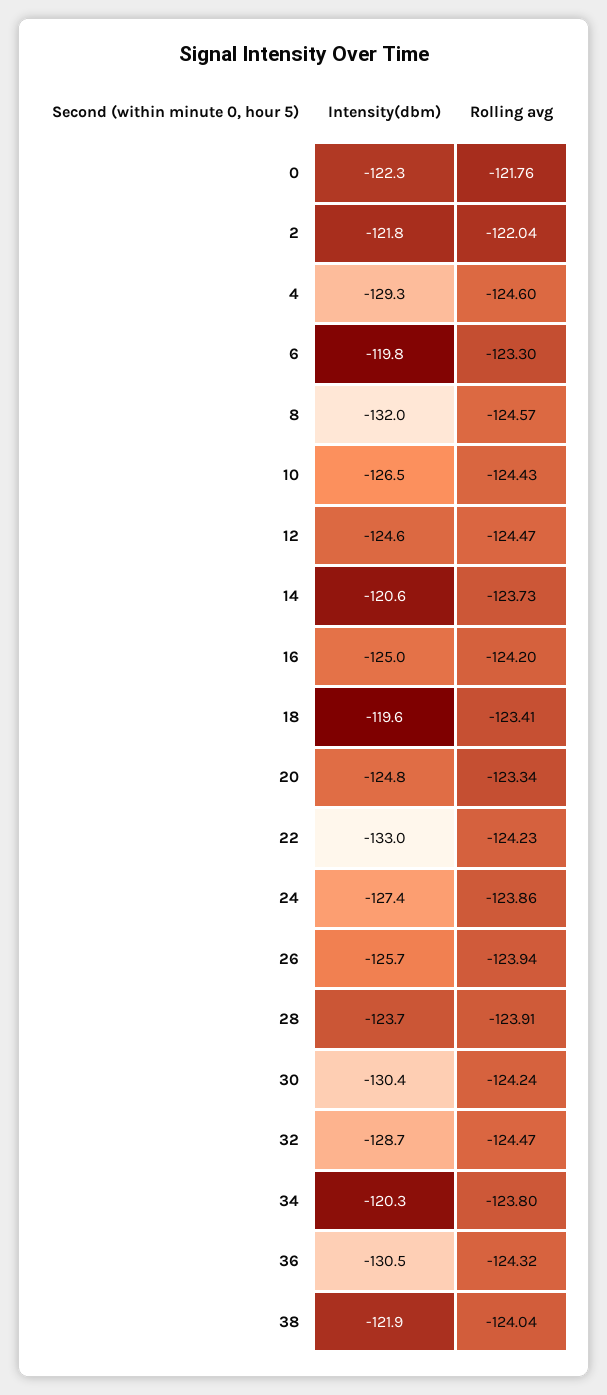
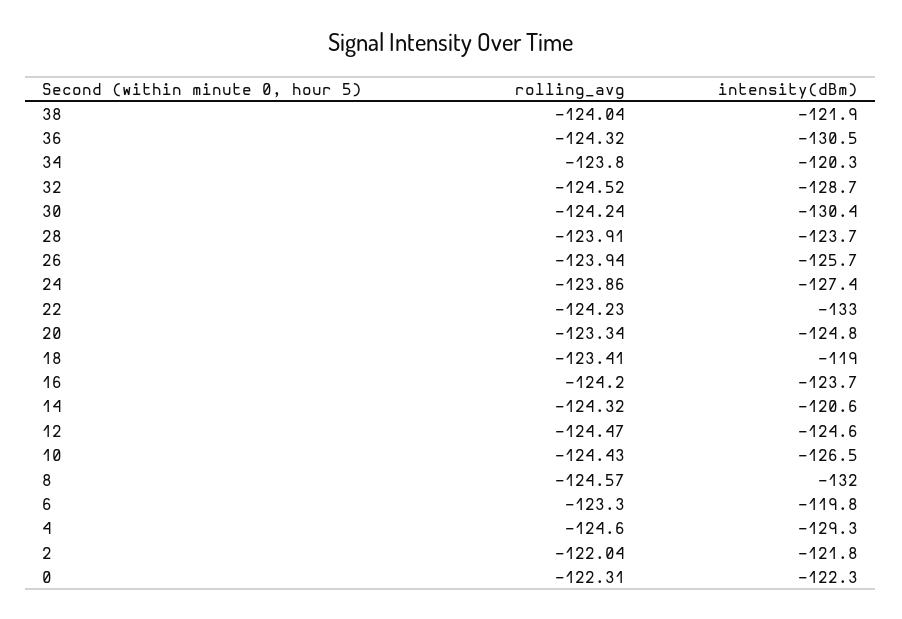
Rolling avg, 0: -121.76 -> -122.31
Rolling avg, 14: -123.73 -> -124.32
Intensity(dbm), 16: -125 -> -123.7
Intensity(dbm), 18: -119.6 -> -119
Rolling avg, 32: -124.47 -> -124.52

